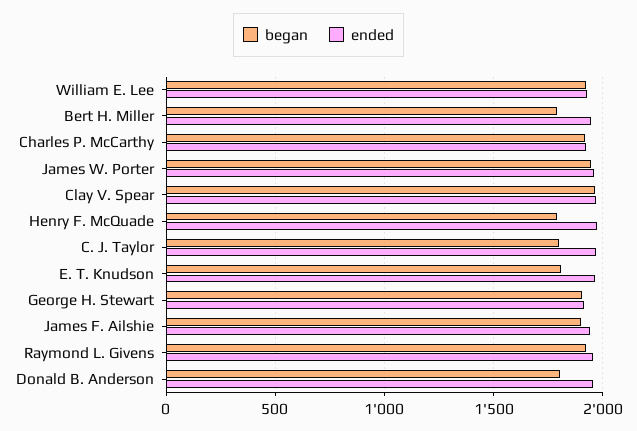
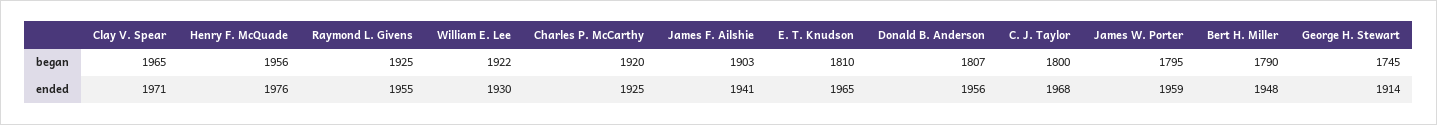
began, James W. Porter: 1950 -> 1795
began, Henry F. McQuade: 1800 -> 1956
began, George H. Stewart: 1900 -> 1745

